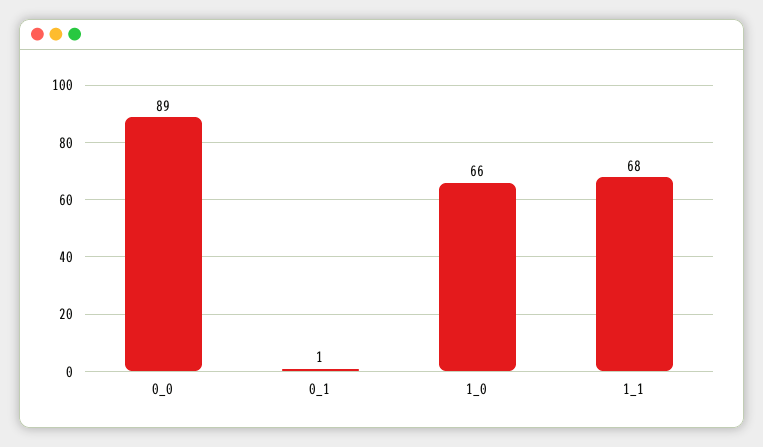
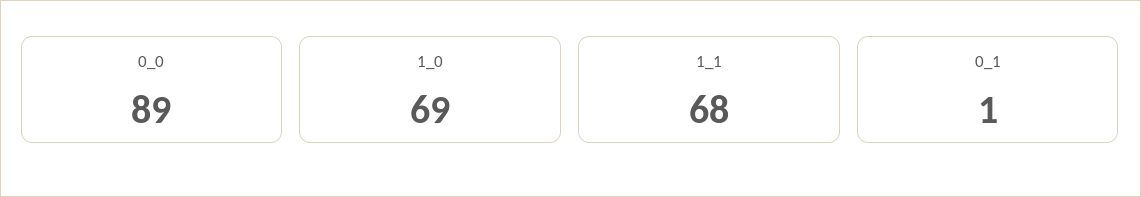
1_0: 66 -> 69

